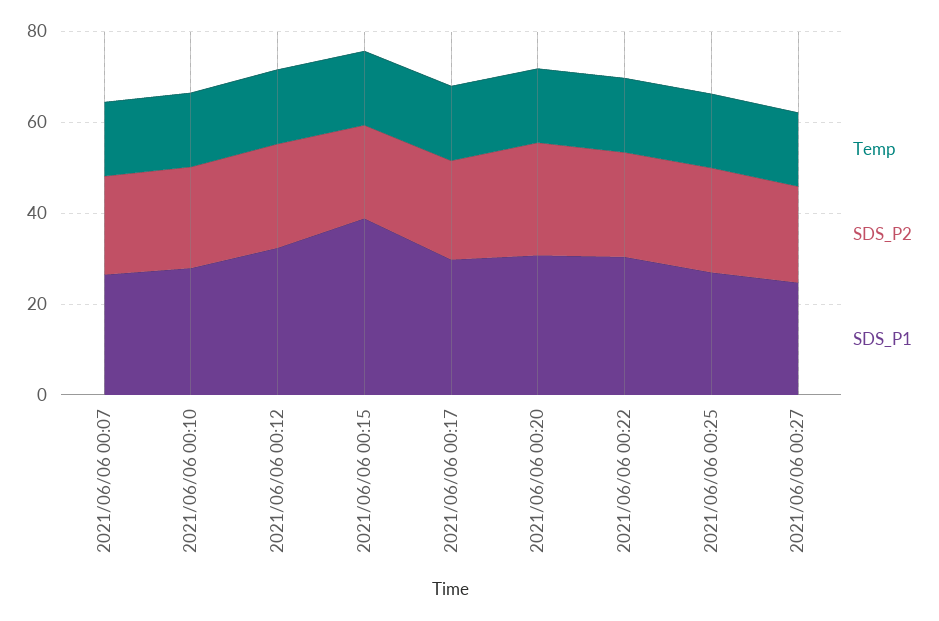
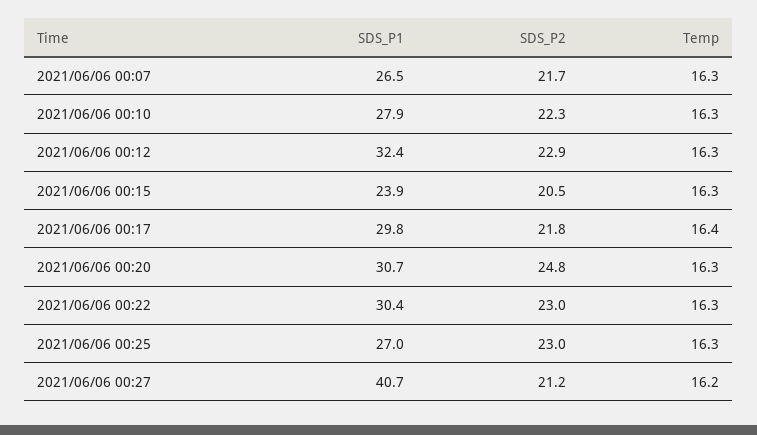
SDS_P1, 2021/06/06 00:15: 40 -> 23.9
SDS_P1, 2021/06/06 00:27: 25 -> 40.7

